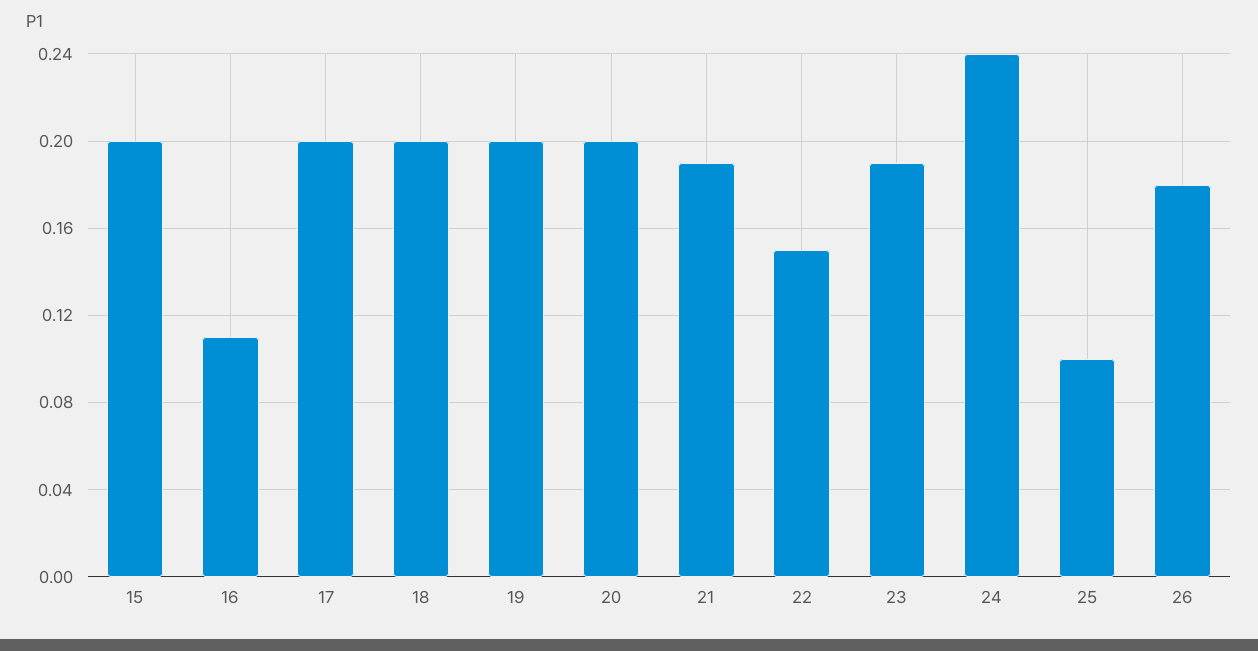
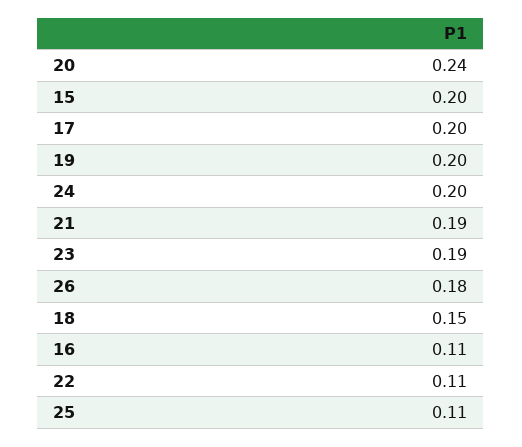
18: 0.2 -> 0.15
20: 0.2 -> 0.24
22: 0.15 -> 0.11
24: 0.24 -> 0.2
25: 0.1 -> 0.11

